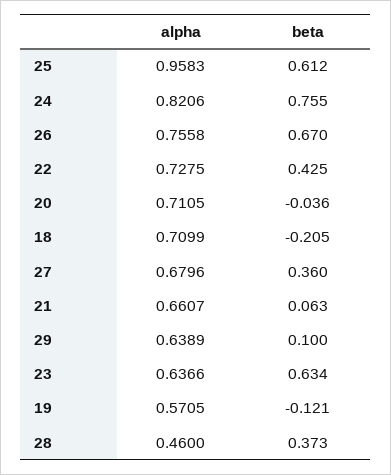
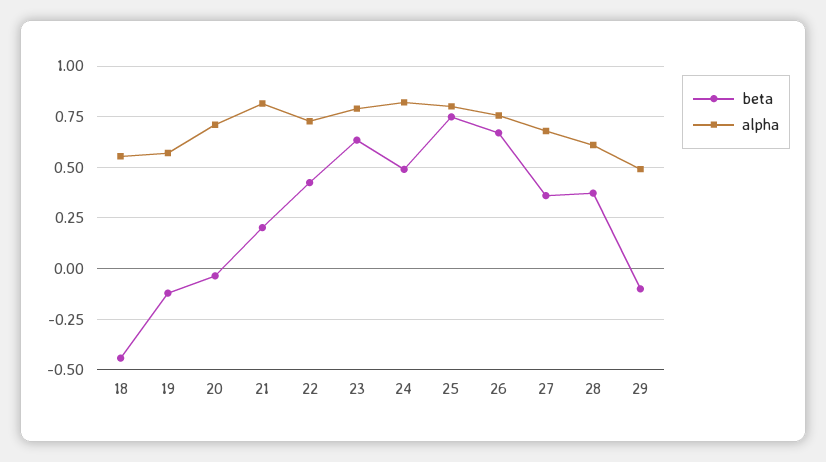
alpha, 25: 0.9583 -> 0.8
beta, 25: 0.612 -> 0.75
beta, 24: 0.755 -> 0.5
alpha, 18: 0.7099 -> 0.55
beta, 18: -0.205 -> -0.45
alpha, 21: 0.6607 -> 0.8
beta, 21: 0.063 -> 0.2
alpha, 29: 0.6389 -> 0.5
beta, 29: 0.1 -> -0.1
alpha, 23: 0.6366 -> 0.8
alpha, 28: 0.46 -> 0.6

